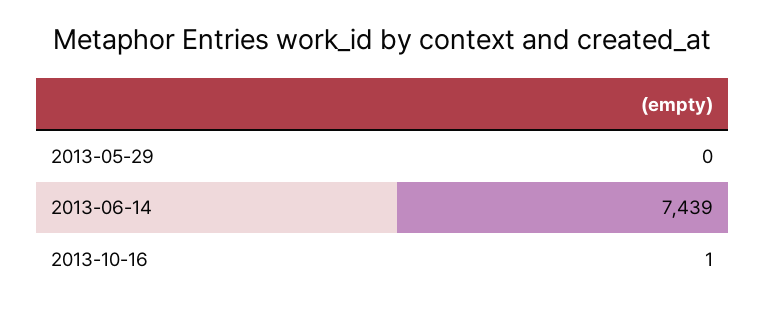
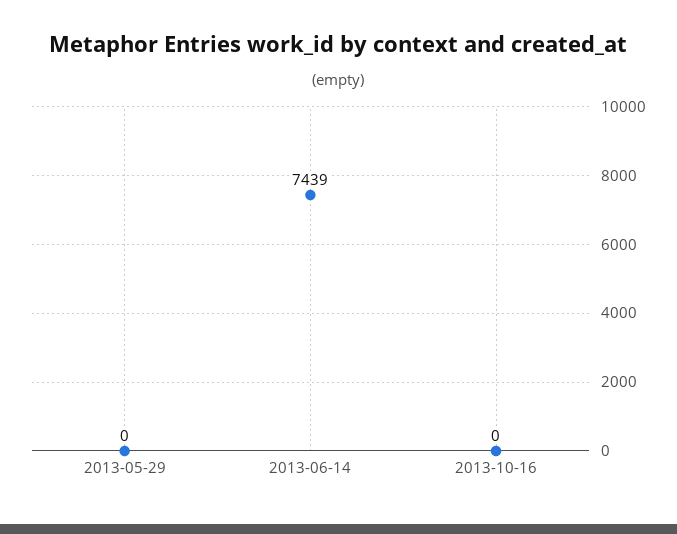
2013-10-16: 1 -> 0

